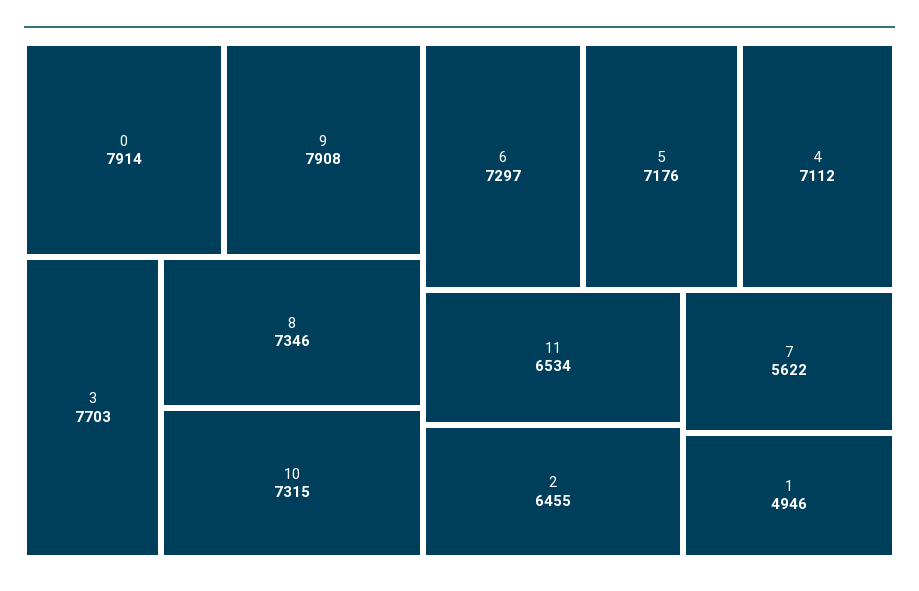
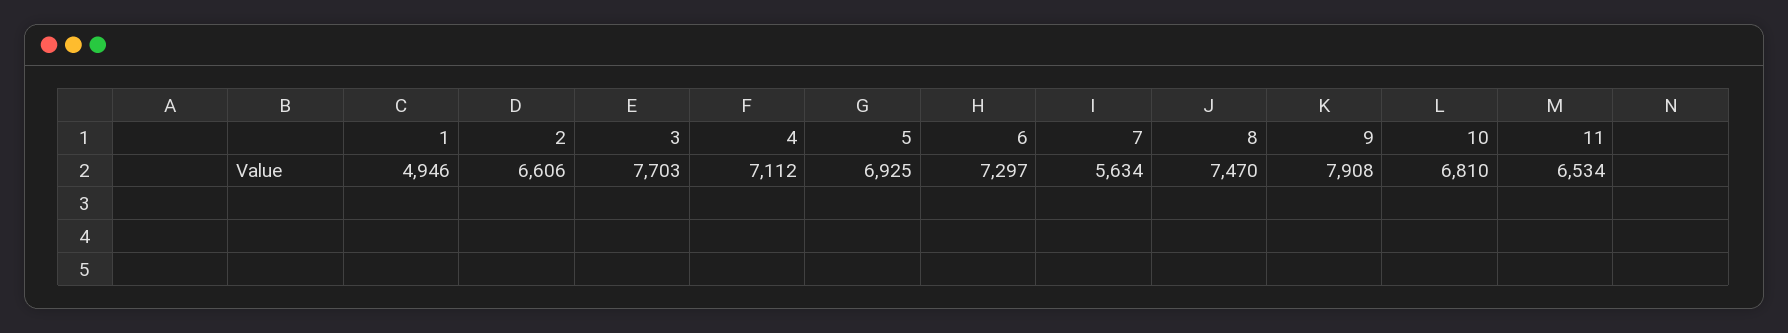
0: 7914 -> none
8: 7346 -> 7470
10: 7315 -> 6810
5: 7176 -> 6925
2: 6455 -> 6606
7: 5622 -> 5634

